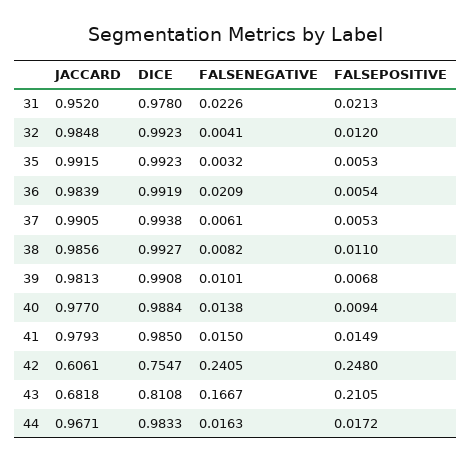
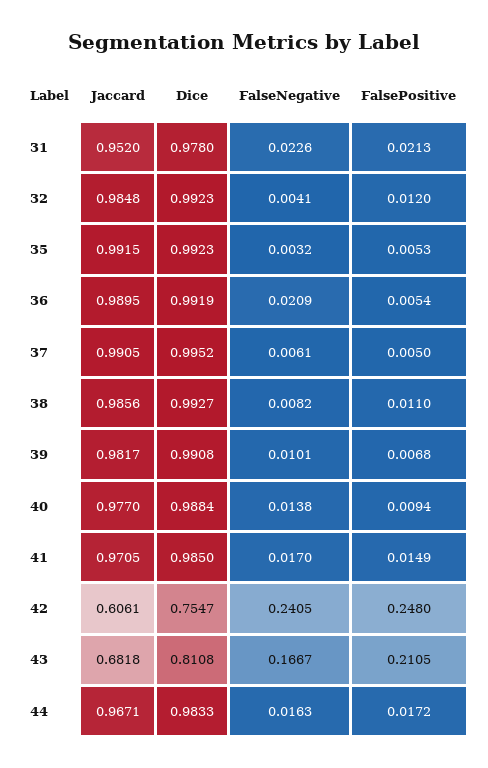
JACCARD, 36: 0.9839 -> 0.9895
DICE, 37: 0.9938 -> 0.9952
FALSEPOSITIVE, 37: 0.0053 -> 0.005
JACCARD, 39: 0.9813 -> 0.9817
JACCARD, 41: 0.9793 -> 0.9705
FALSENEGATIVE, 41: 0.015 -> 0.017

